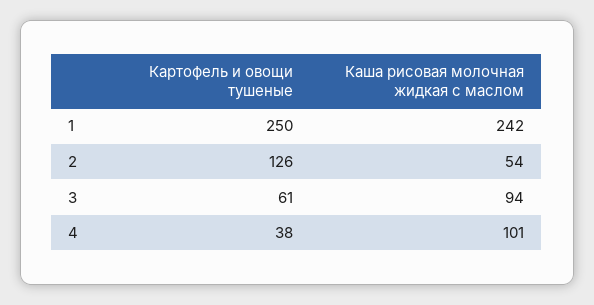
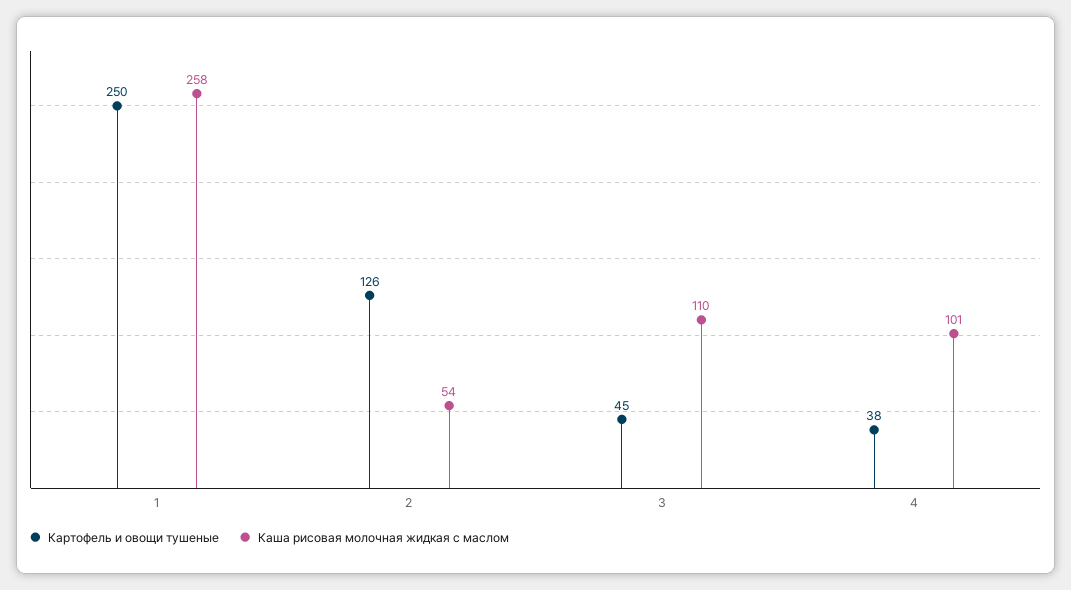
Каша рисовая молочная жидкая с маслом, 1: 242 -> 258
Картофель и овощи тушеные, 3: 61 -> 45
Каша рисовая молочная жидкая с маслом, 3: 94 -> 110

